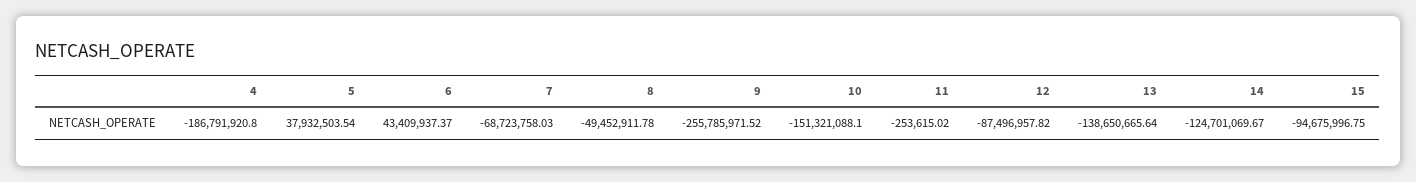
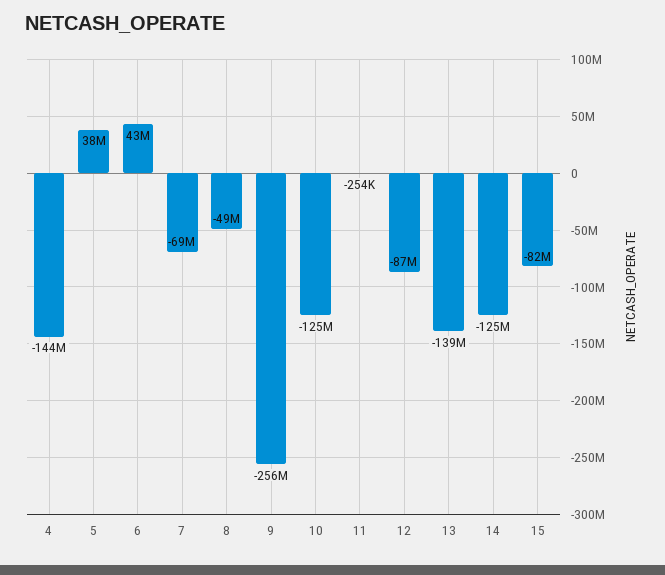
4: -186791920.8 -> -144000000
10: -151321088.1 -> -125000000
15: -94675996.75 -> -82000000

